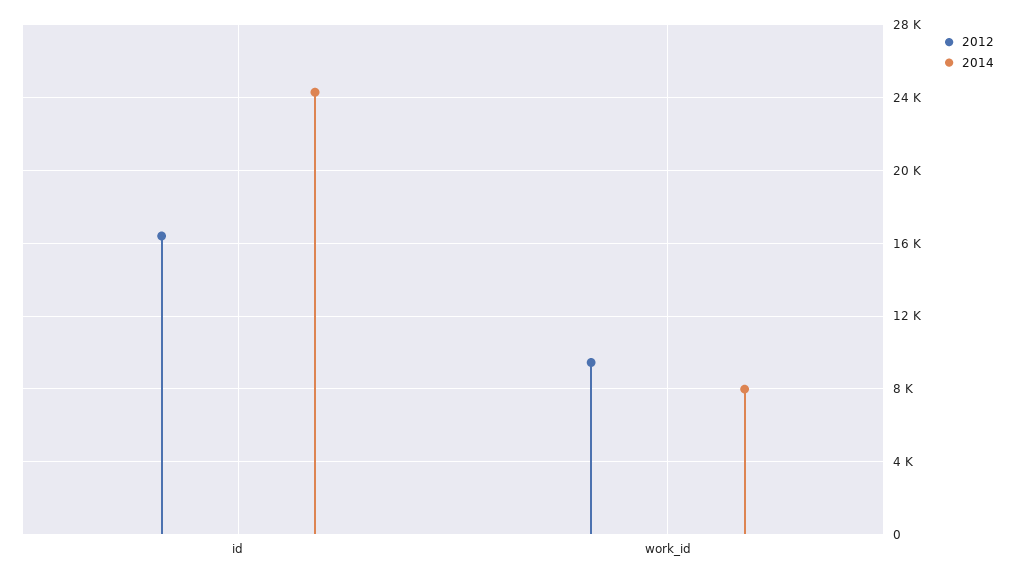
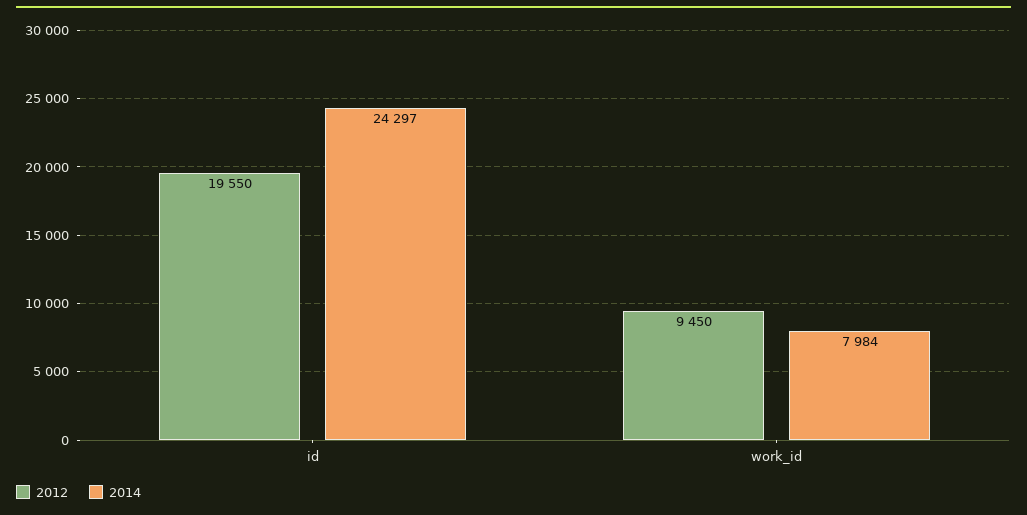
2012, id: 16500 -> 19550

